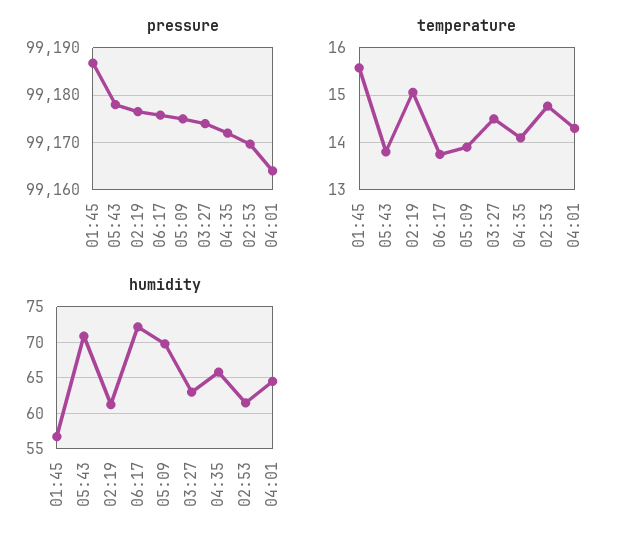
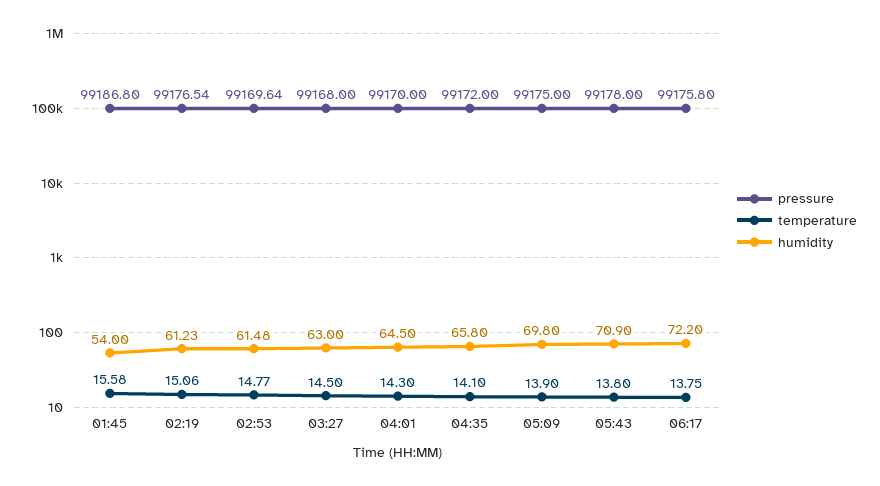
pressure, 03:27: 99174 -> 99168
pressure, 04:01: 99164 -> 99170
humidity, 01:45: 57 -> 54

